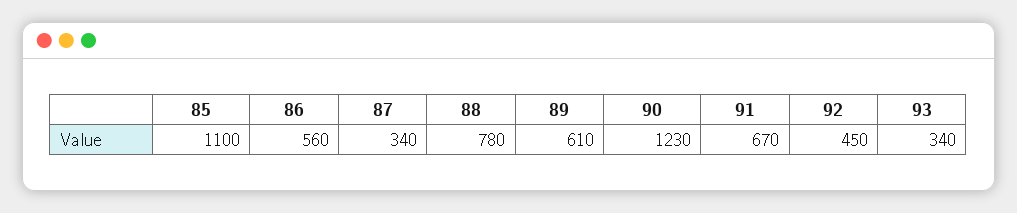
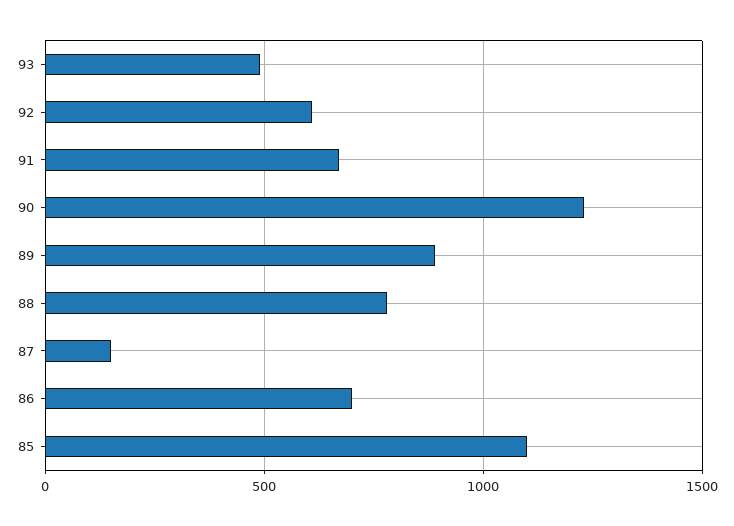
86: 560 -> 700
87: 340 -> 150
89: 610 -> 900
92: 450 -> 600
93: 340 -> 500

